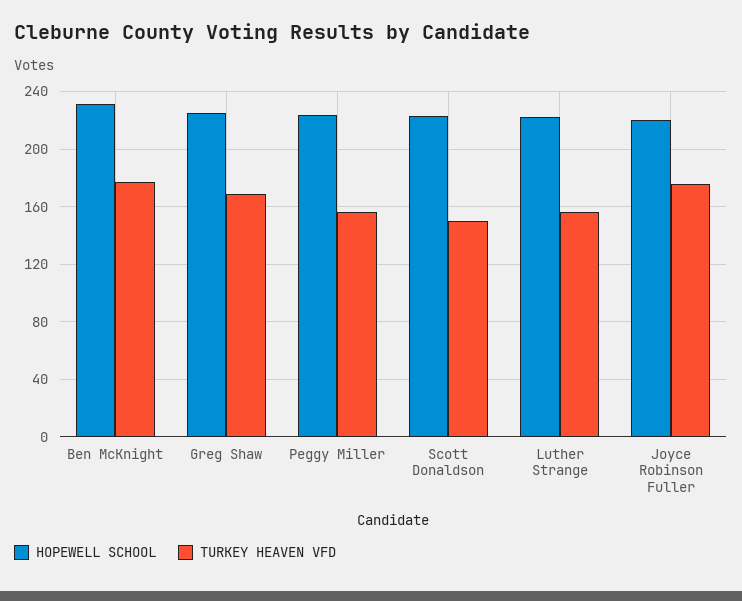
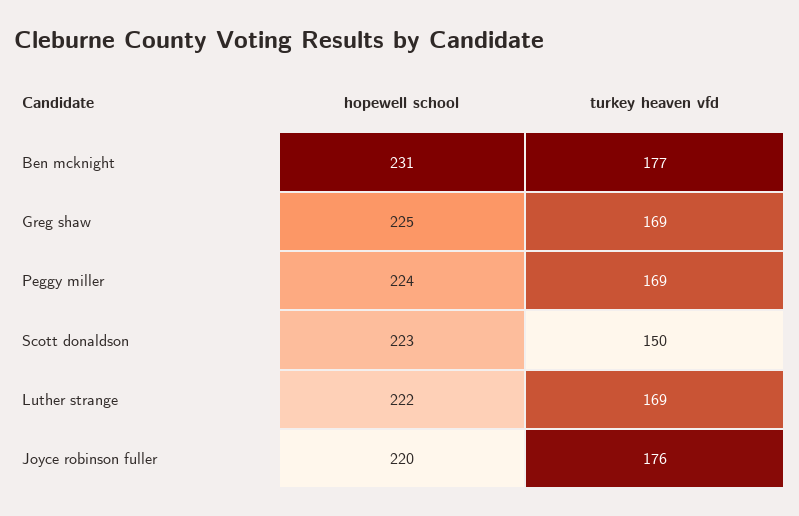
TURKEY HEAVEN VFD, Peggy Miller: 155 -> 169
TURKEY HEAVEN VFD, Luther Strange: 155 -> 169

